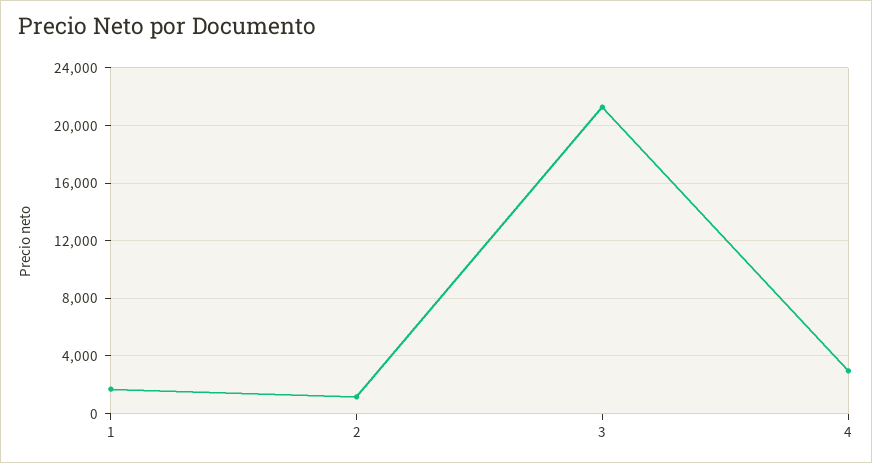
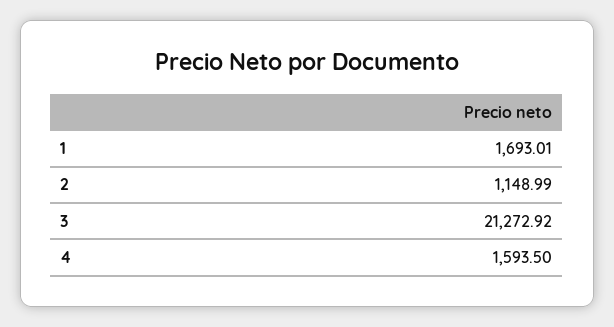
4: 3000 -> 1593.5

